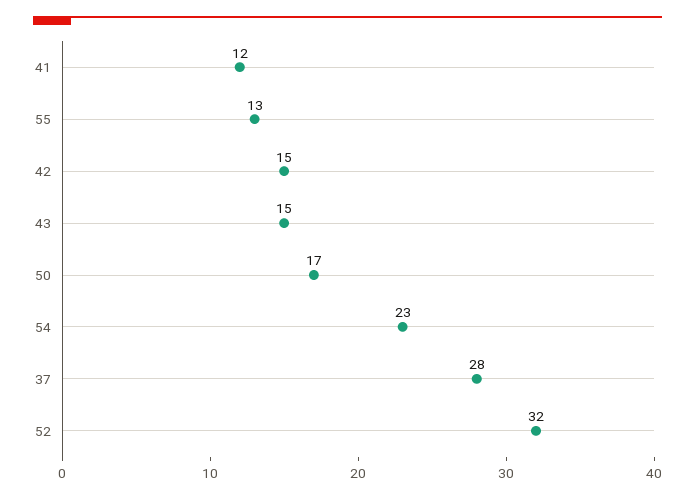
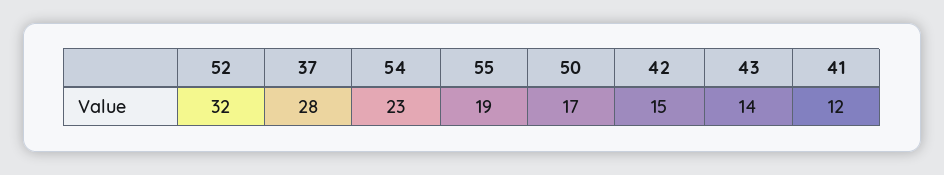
55: 13 -> 19
43: 15 -> 14

